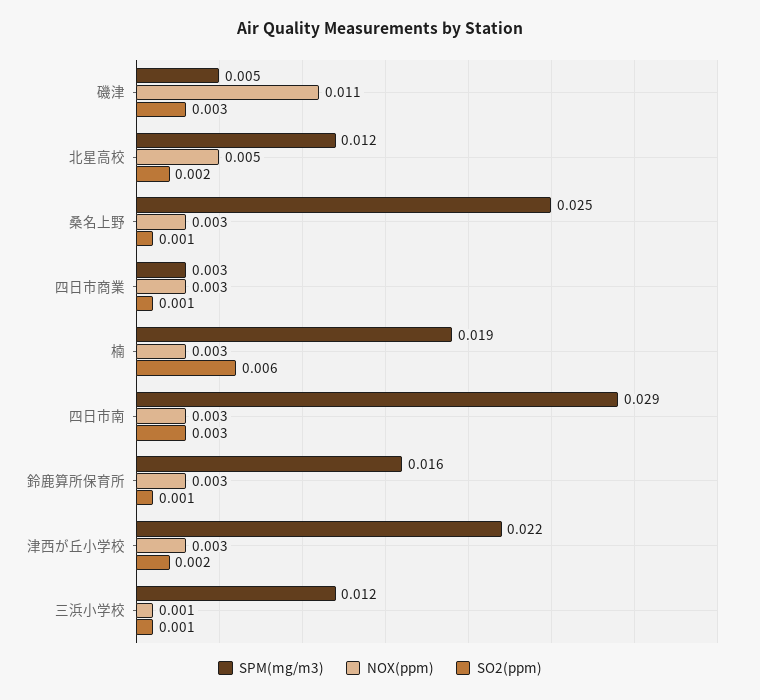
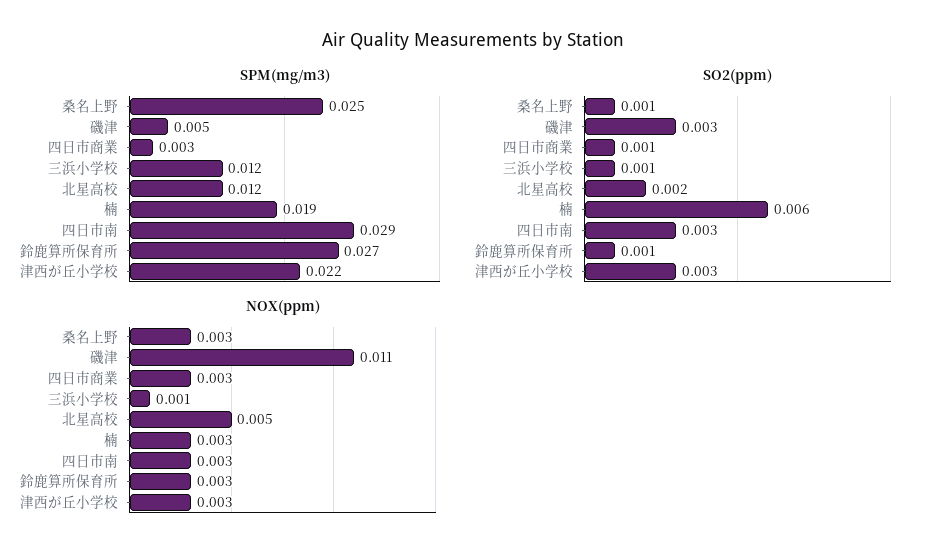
SPM(mg/m3), 鈴鹿算所保育所: 0.016 -> 0.027
SO2(ppm), 津西が丘小学校: 0.002 -> 0.003

